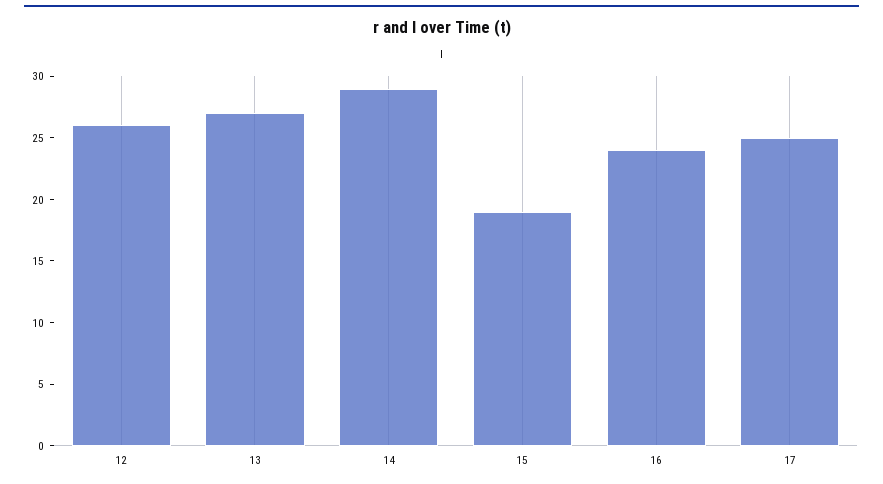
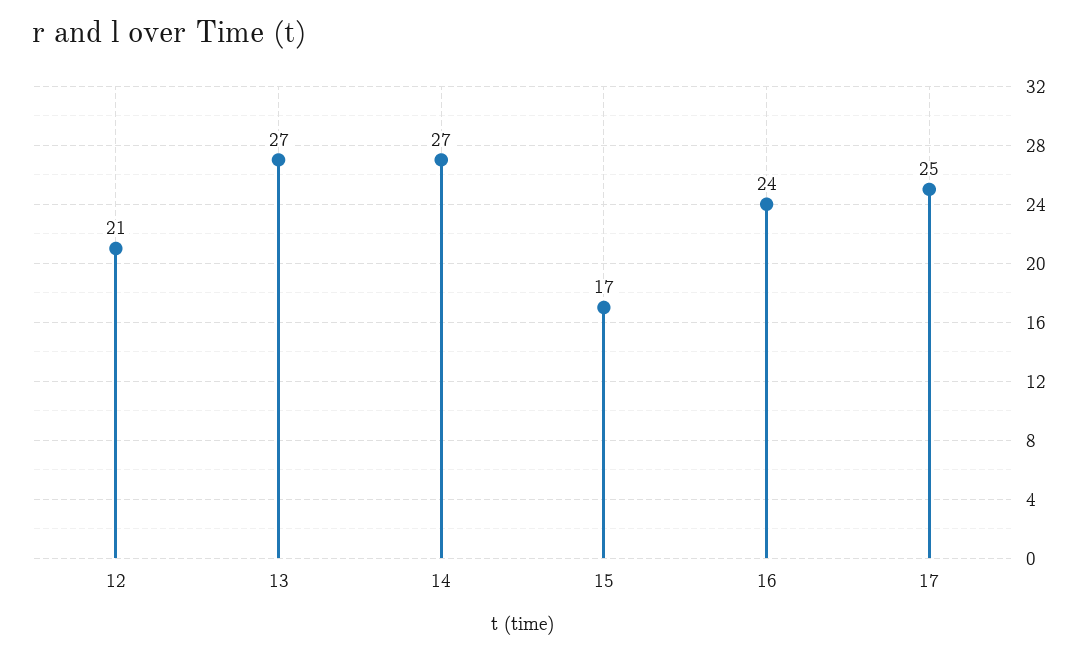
12: 26 -> 21
14: 29 -> 27
15: 19 -> 17

